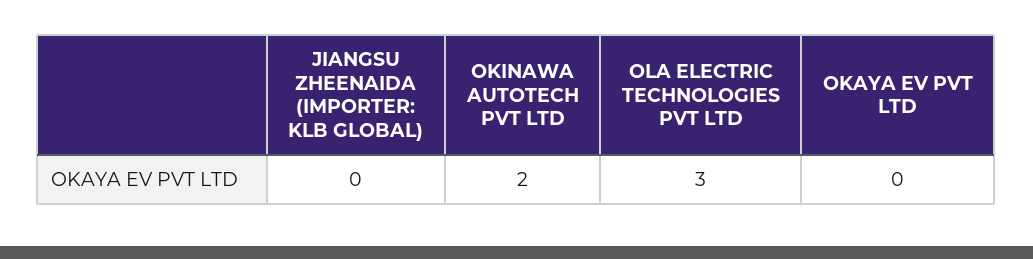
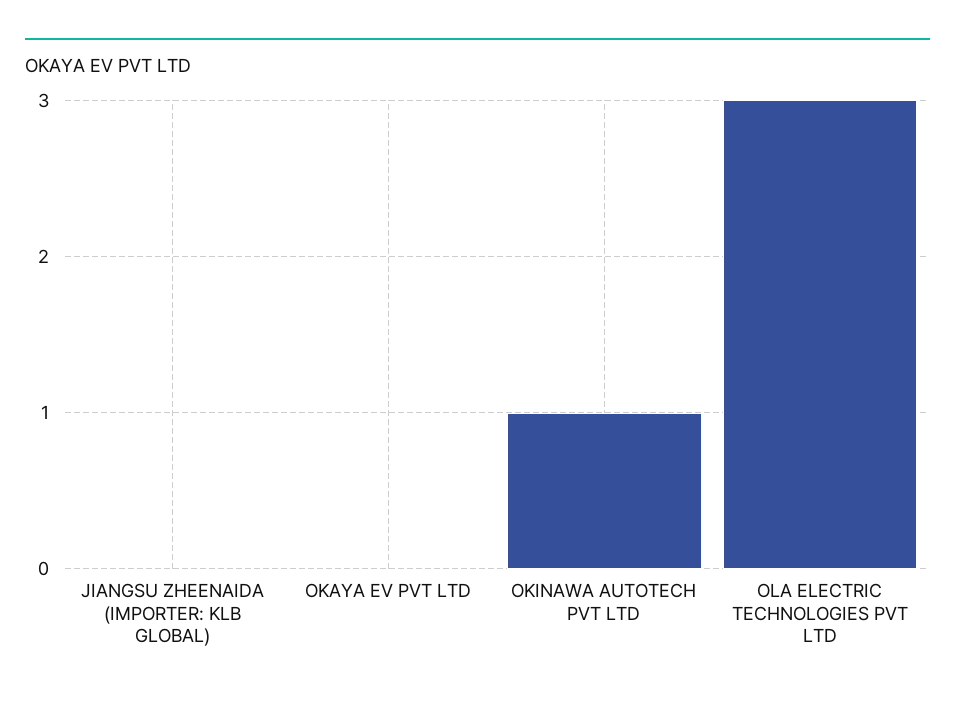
OKINAWA AUTOTECH PVT LTD: 2 -> 1

